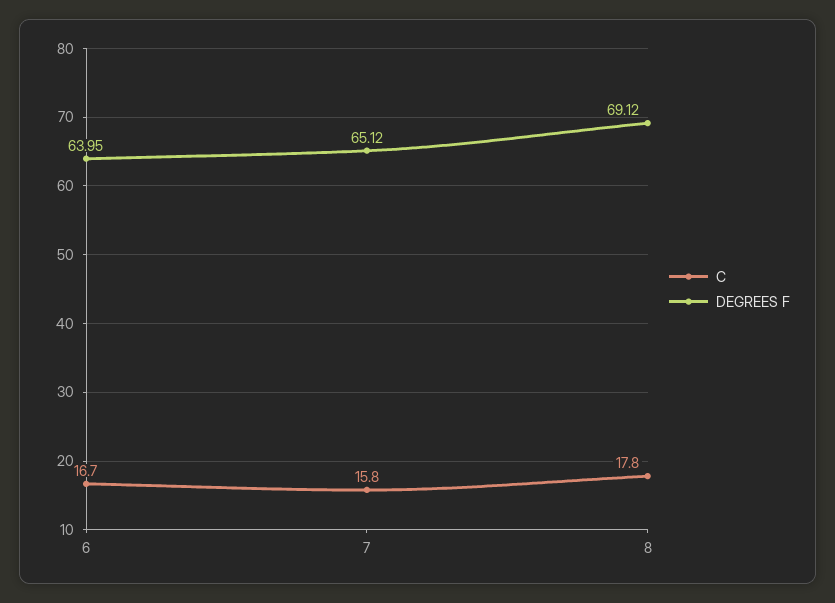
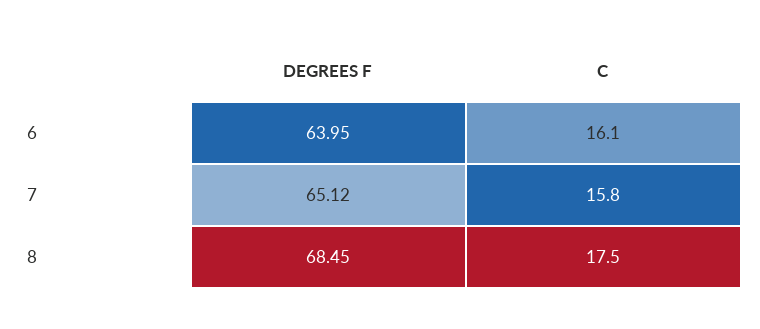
C, 6: 16.7 -> 16.1
C, 8: 17.8 -> 17.5
DEGREES F, 8: 69.12 -> 68.45

